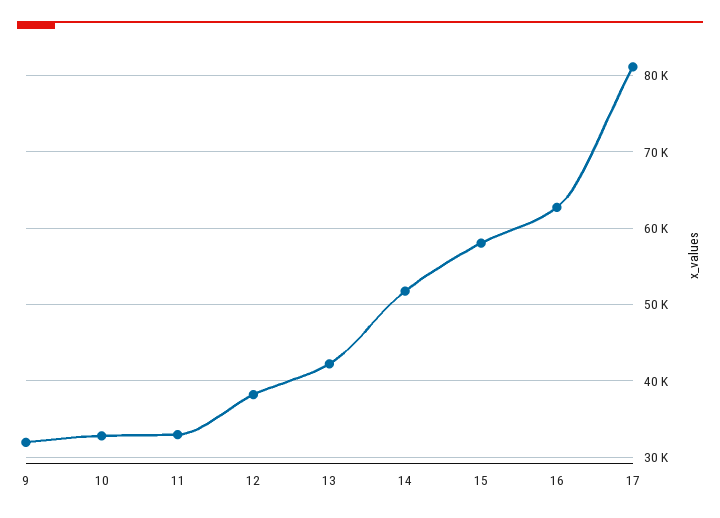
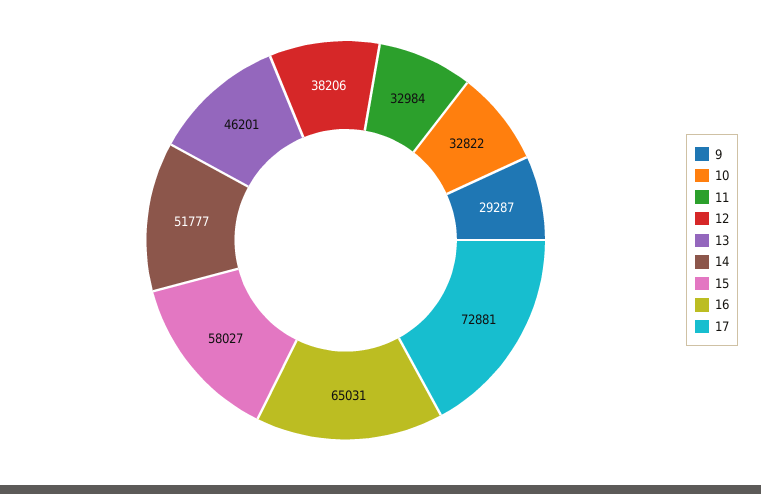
9: 32000 -> 29287
13: 42000 -> 46201
16: 63000 -> 65031
17: 81000 -> 72881

